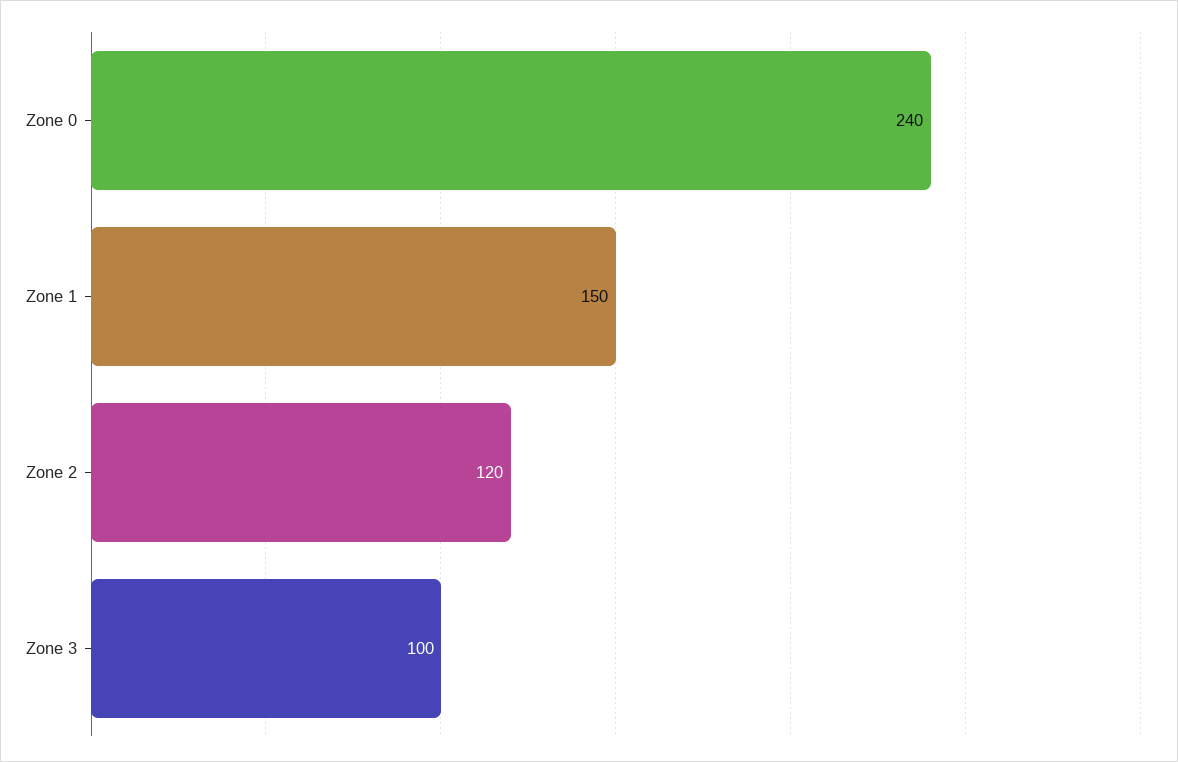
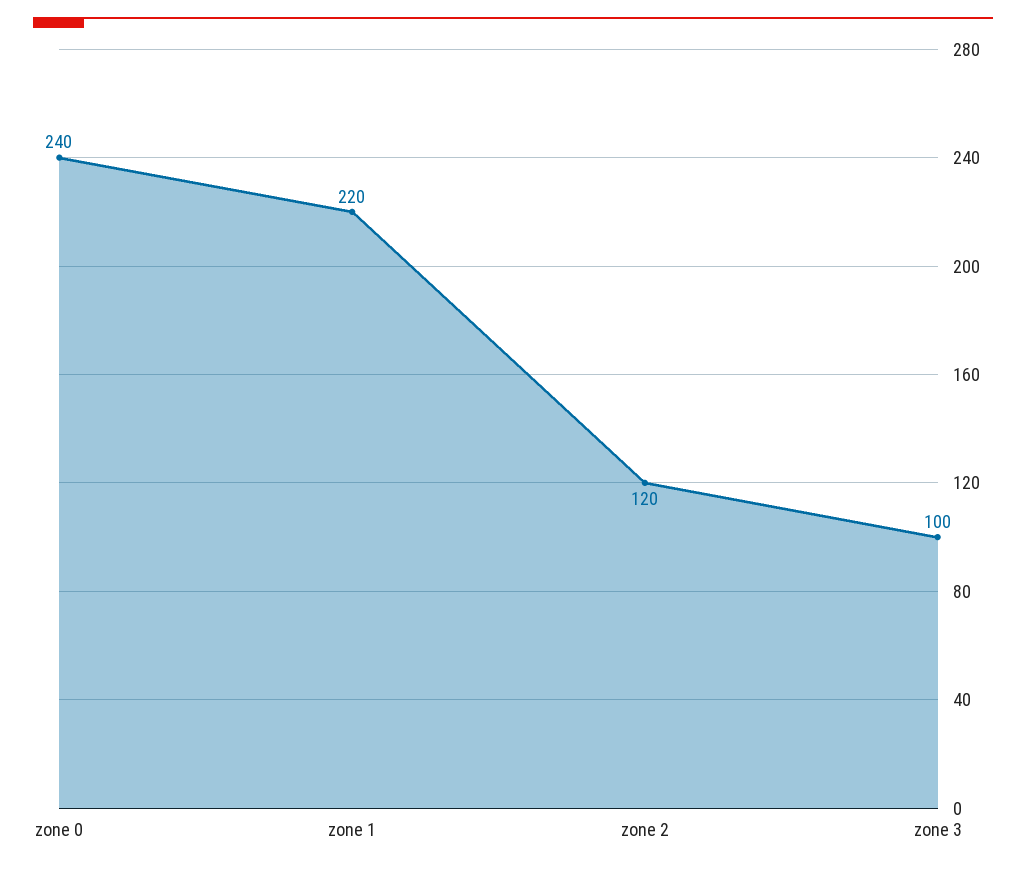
Zone 1: 150 -> 220

